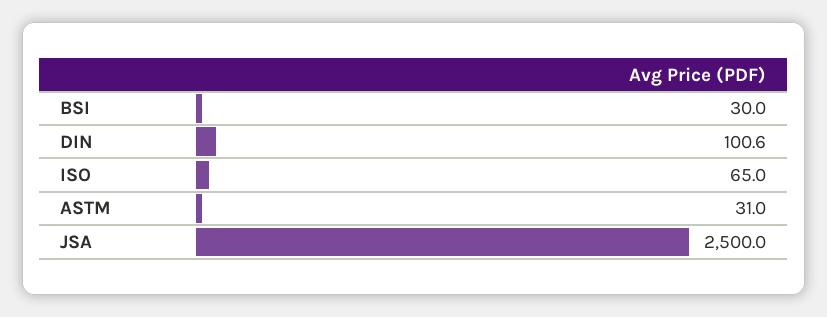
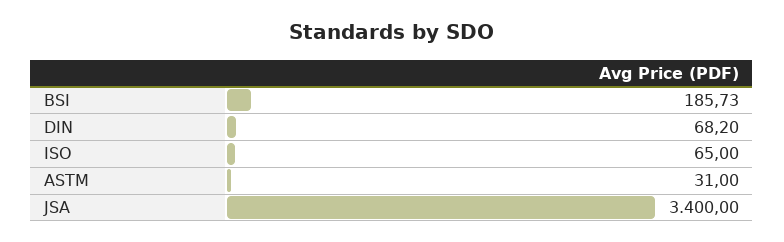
BSI: 30 -> 185.73
DIN: 100.6 -> 68.2
JSA: 2500 -> 3400

